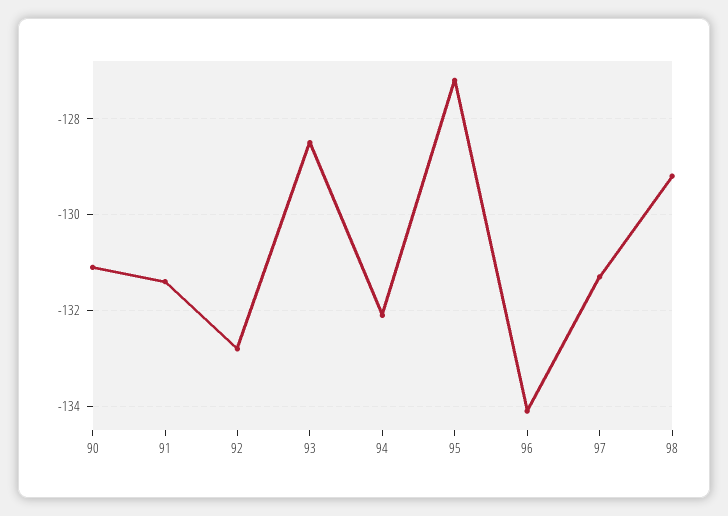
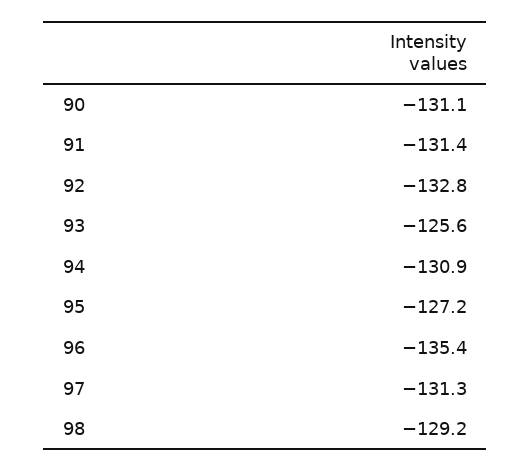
93: -128.5 -> -125.6
94: -132 -> -130.9
96: -134 -> -135.4

